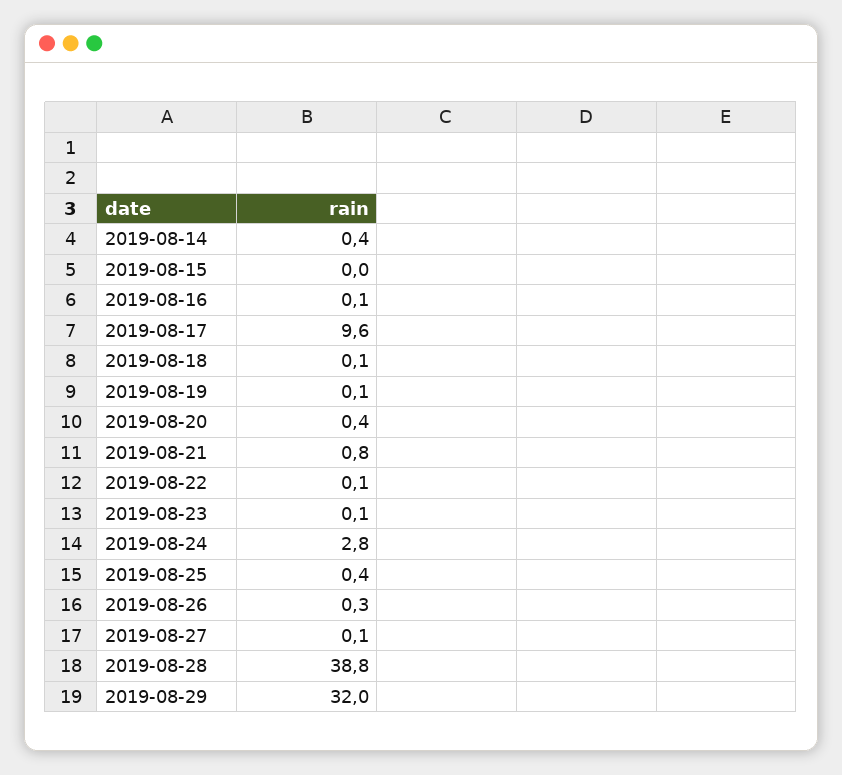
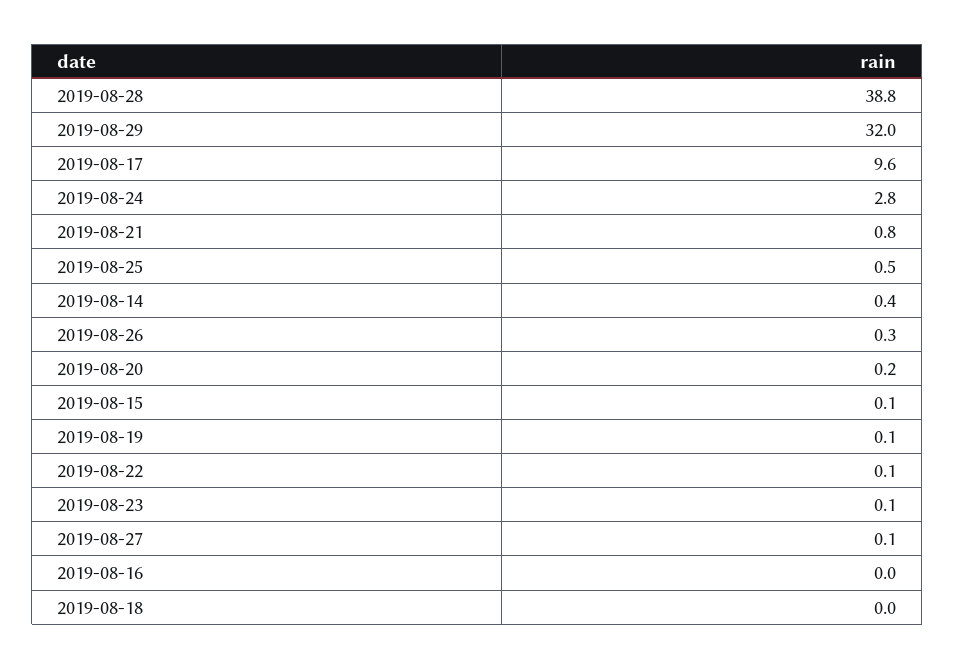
2019-08-15: 0 -> 0.1
2019-08-16: 0.1 -> 0
2019-08-18: 0.1 -> 0
2019-08-20: 0.4 -> 0.2
2019-08-25: 0.4 -> 0.5

